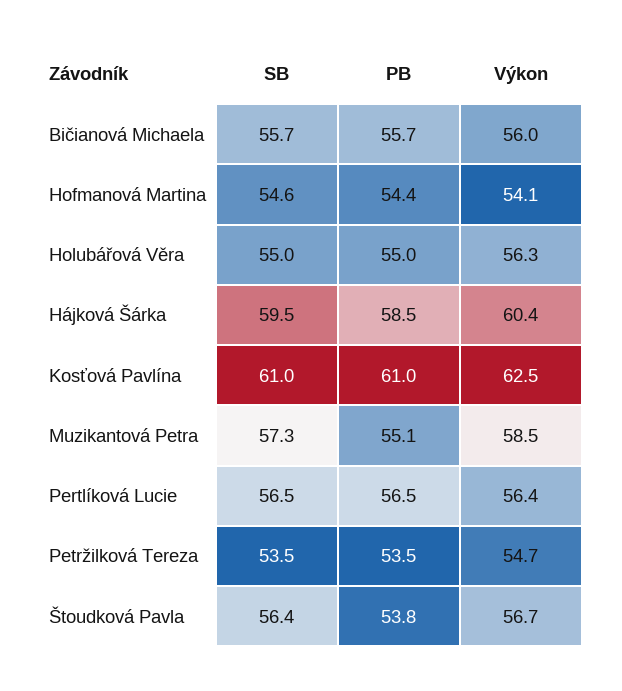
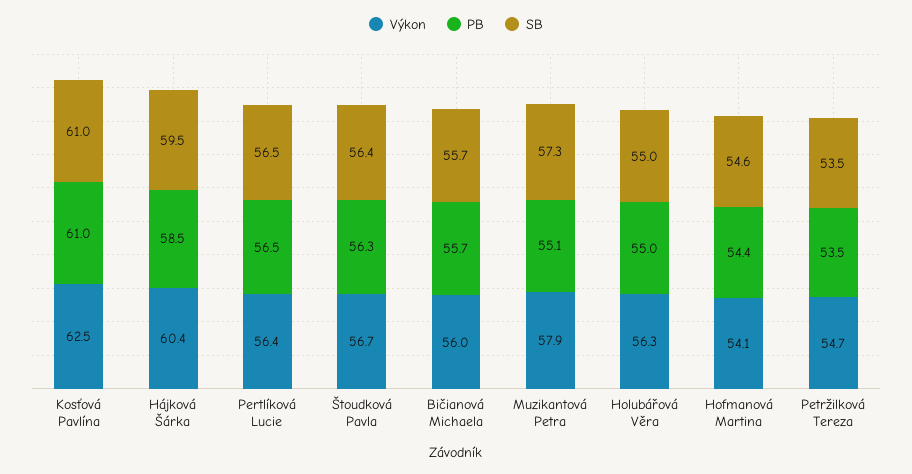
Výkon, Muzikantová Petra: 58.5 -> 57.9
PB, Štoudková Pavla: 53.8 -> 56.3

